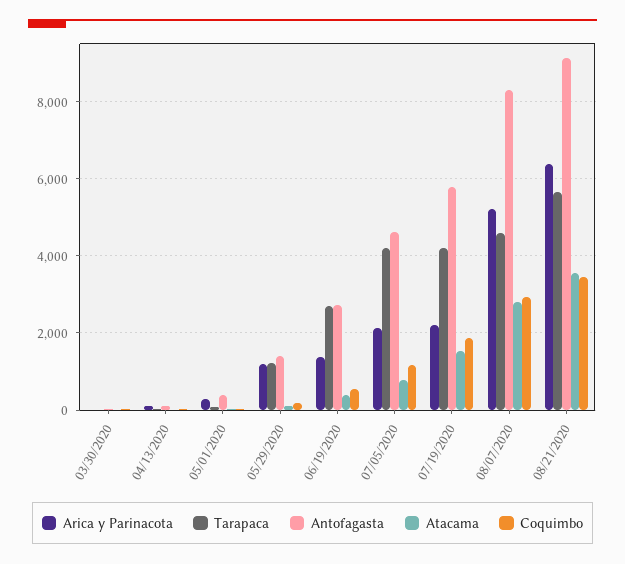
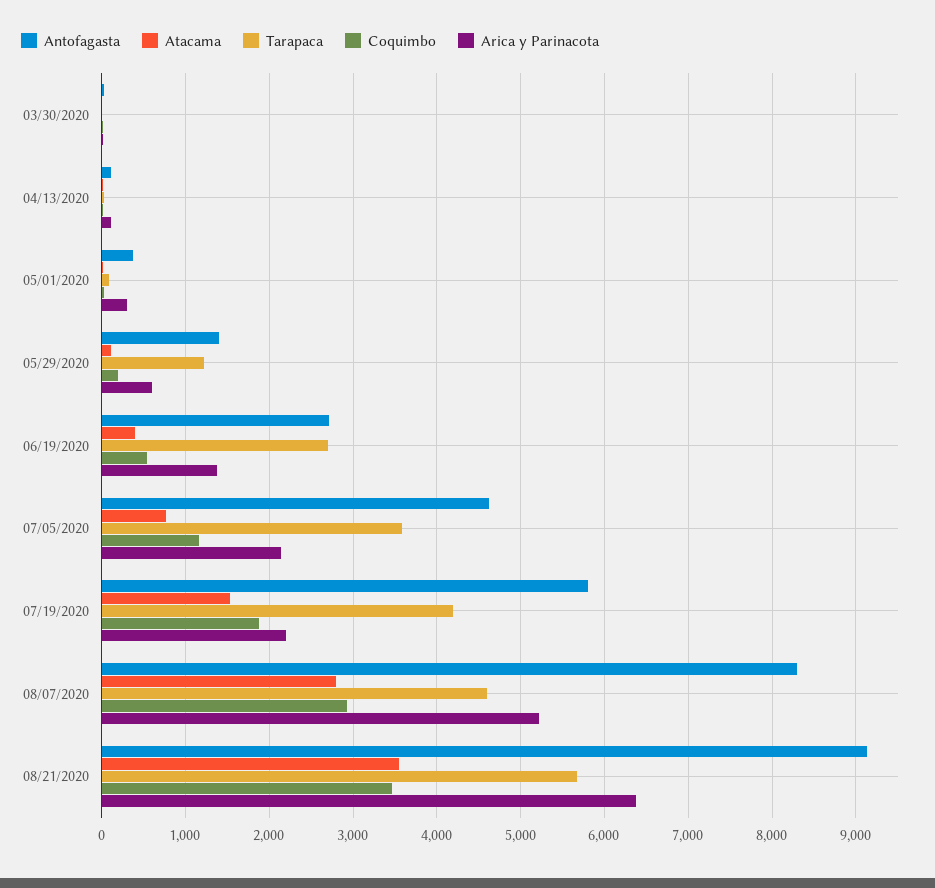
Arica y Parinacota, 05/29/2020: 1200 -> 600
Tarapaca, 07/05/2020: 4200 -> 3600

